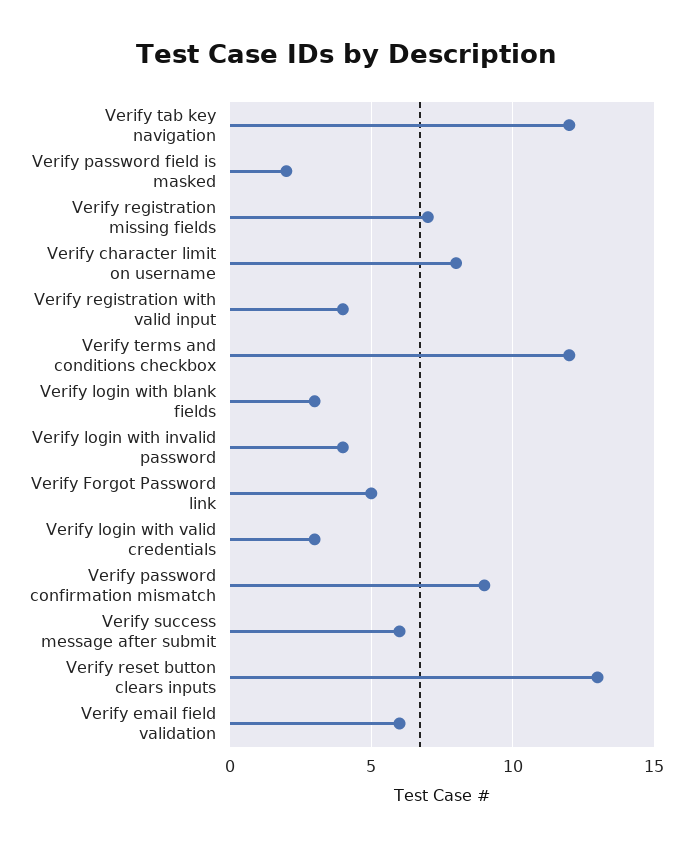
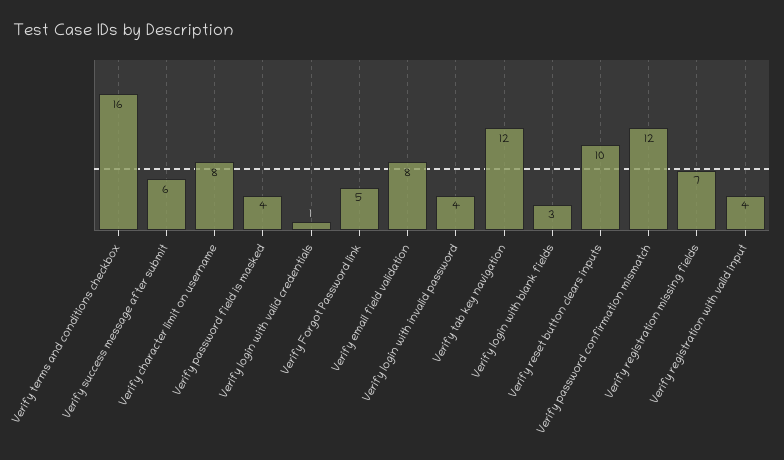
Verify password field is masked: 2 -> 4
Verify terms and conditions checkbox: 12 -> 16
Verify login with valid credentials: 3 -> 1
Verify password confirmation mismatch: 9 -> 12
Verify reset button clears inputs: 13 -> 10
Verify email field validation: 6 -> 8

